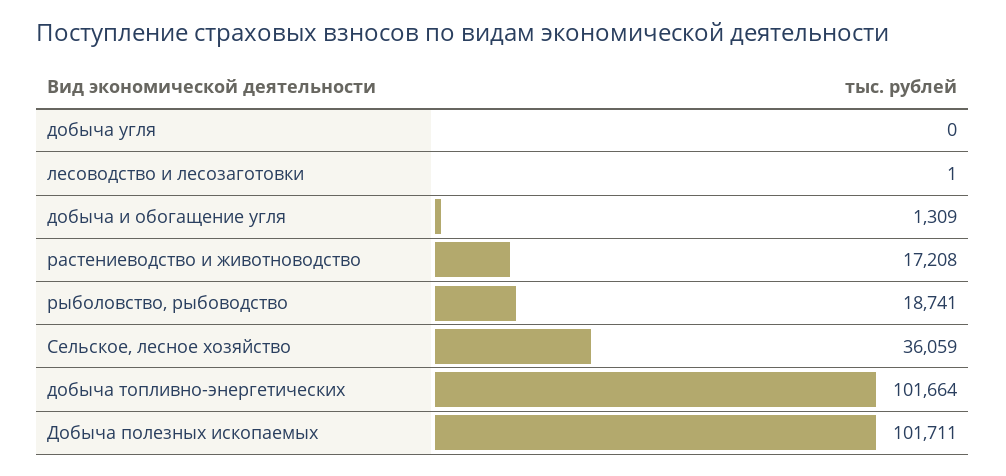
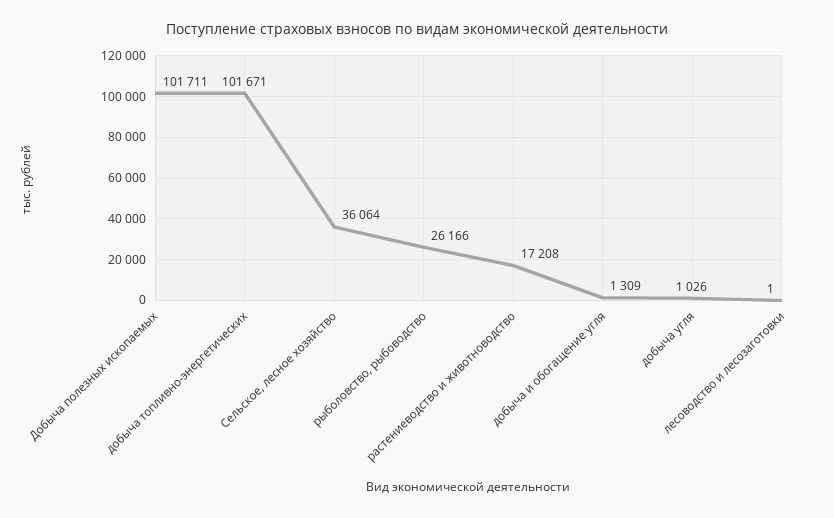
добыча угля: 0 -> 1026
рыболовство, рыбоводство: 18741 -> 26166
Сельское, лесное хозяйство: 36059 -> 36064
добыча топливно-энергетических: 101664 -> 101671

